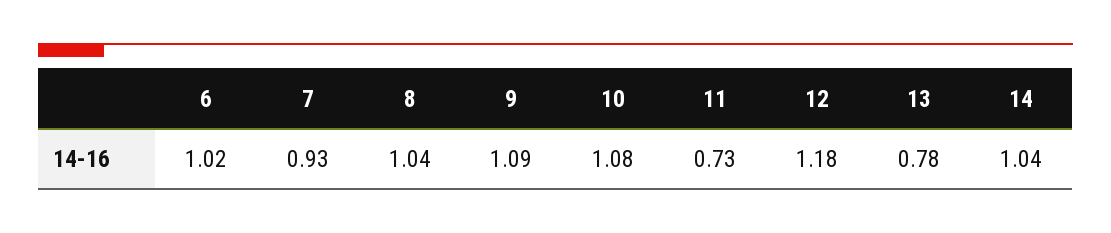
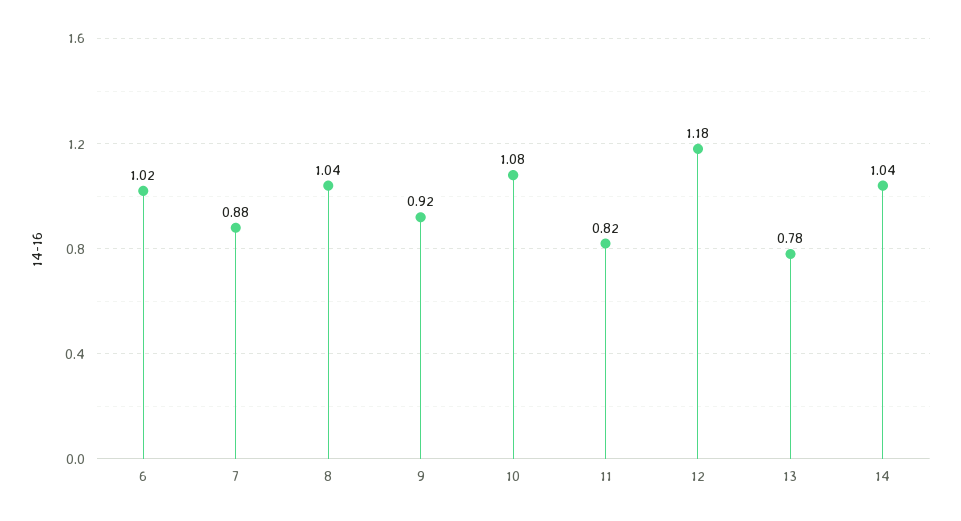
7: 0.93 -> 0.88
9: 1.09 -> 0.92
11: 0.73 -> 0.82

